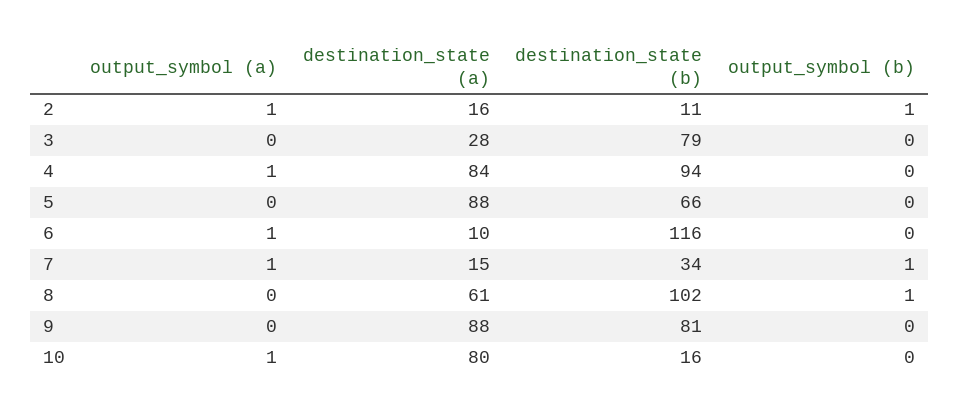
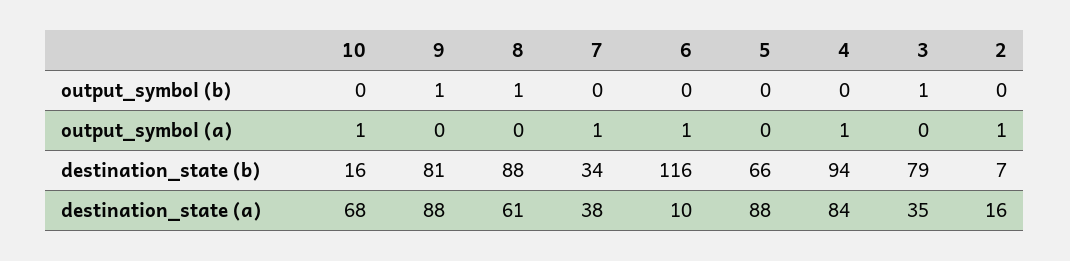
destination_state (b), 2: 11 -> 7
output_symbol (b), 2: 1 -> 0
destination_state (a), 3: 28 -> 35
output_symbol (b), 3: 0 -> 1
destination_state (a), 7: 15 -> 38
output_symbol (b), 7: 1 -> 0
destination_state (b), 8: 102 -> 88
output_symbol (b), 9: 0 -> 1
destination_state (a), 10: 80 -> 68

